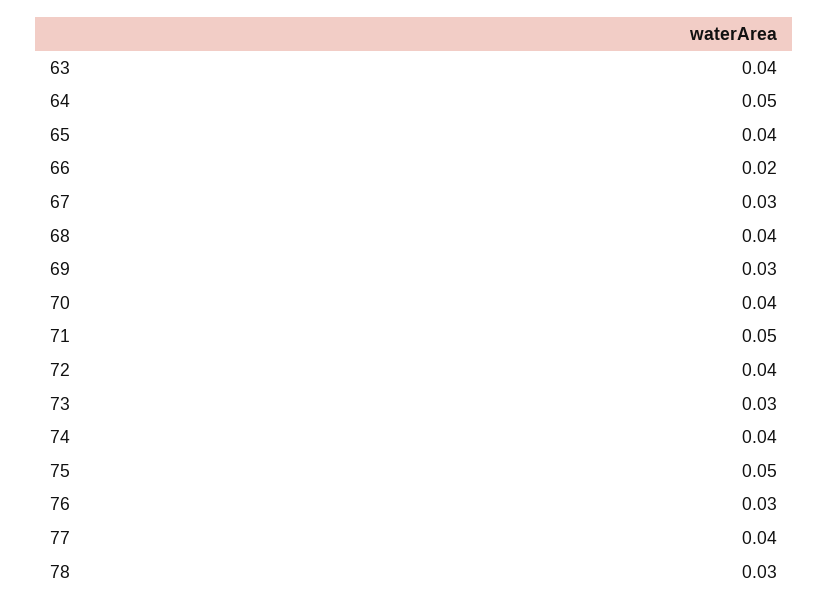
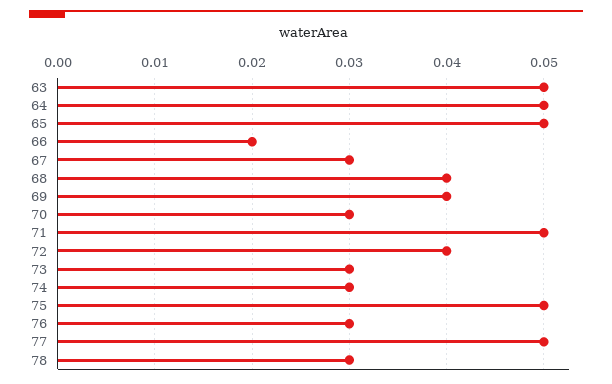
63: 0.04 -> 0.05
65: 0.04 -> 0.05
69: 0.03 -> 0.04
70: 0.04 -> 0.03
74: 0.04 -> 0.03
77: 0.04 -> 0.05

